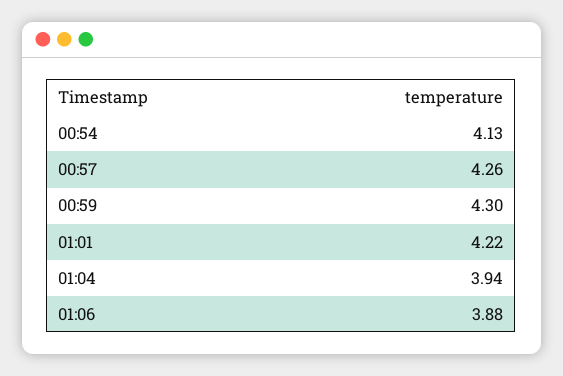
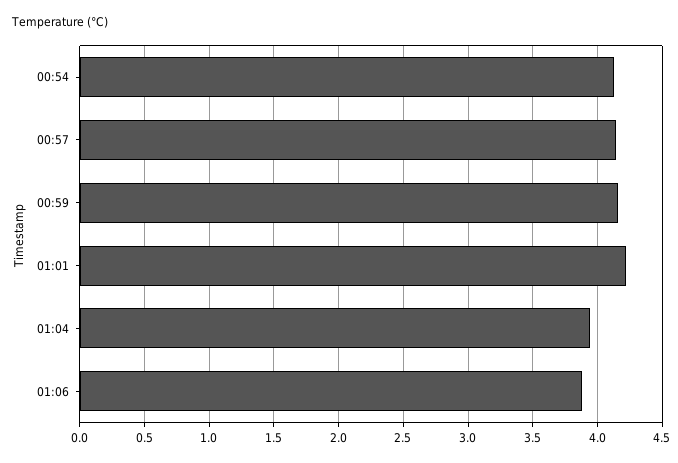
00:57: 4.26 -> 4.15
00:59: 4.3 -> 4.15

